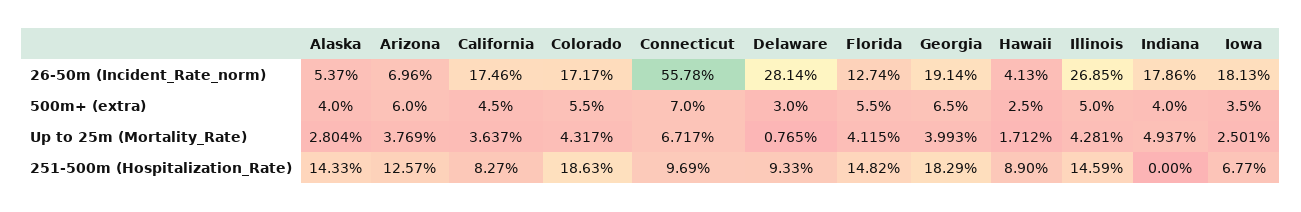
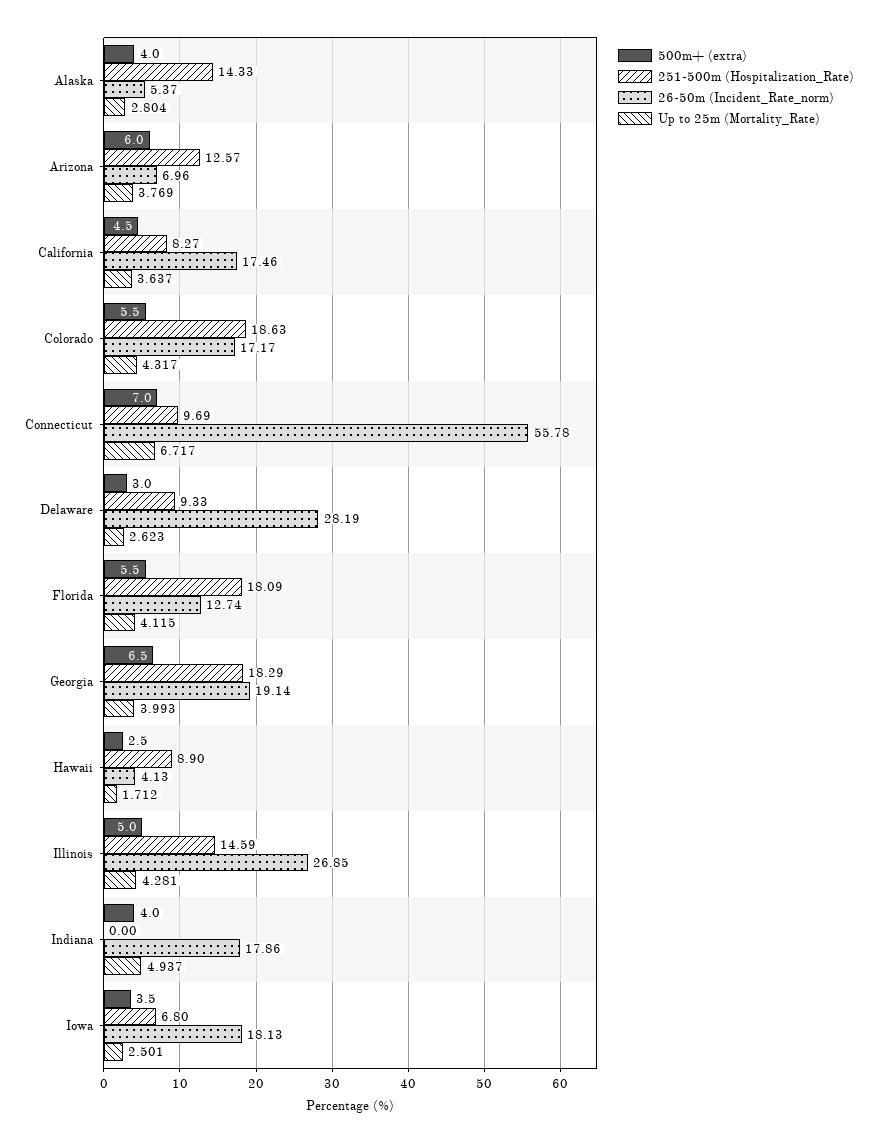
26-50m (Incident_Rate_norm), Delaware: 28.14 -> 28.19
Up to 25m (Mortality_Rate), Delaware: 0.765 -> 2.623
251-500m (Hospitalization_Rate), Florida: 14.82 -> 18.09
251-500m (Hospitalization_Rate), Iowa: 6.77 -> 6.8

